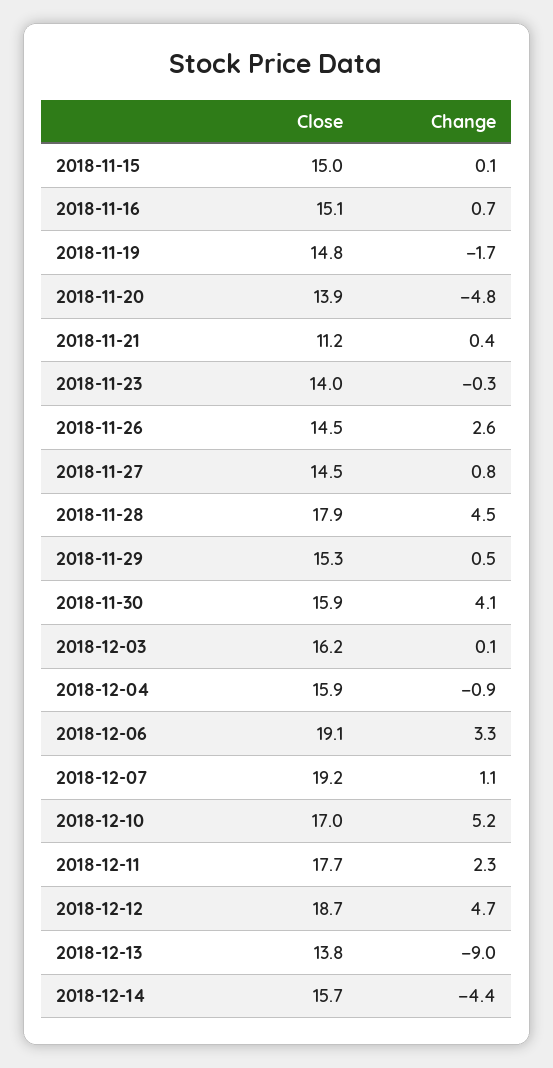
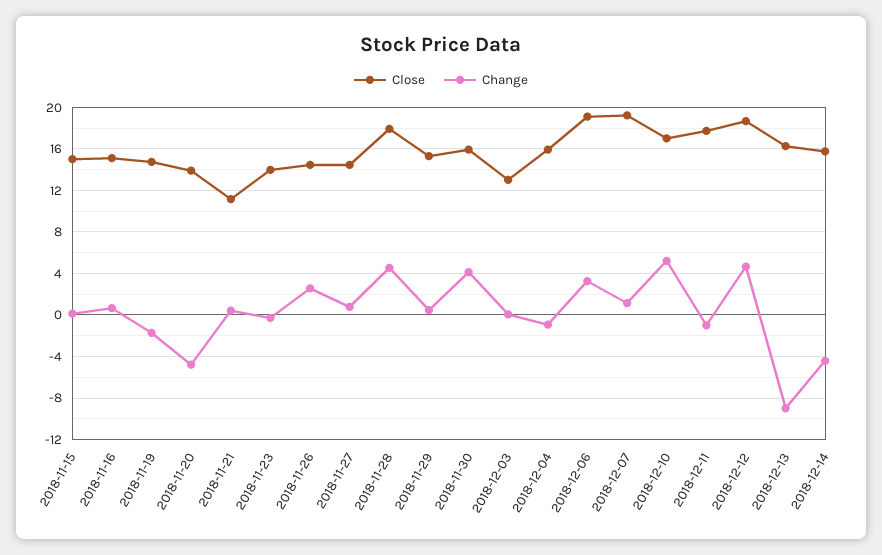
Close, 2018-12-03: 16.2 -> 13
Change, 2018-12-11: 2.3 -> -1
Close, 2018-12-13: 13.8 -> 16

